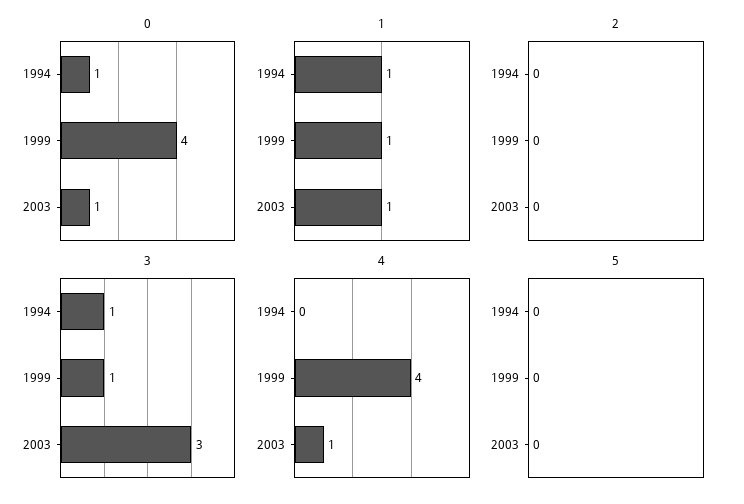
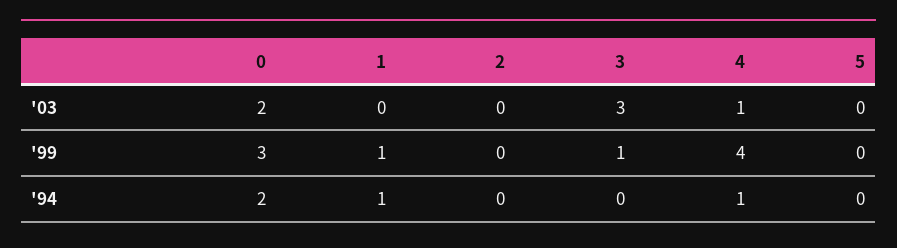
0, 1994: 1 -> 2
0, 1999: 4 -> 3
0, 2003: 1 -> 2
1, 2003: 1 -> 0
3, 1994: 1 -> 0
4, 1994: 0 -> 1

